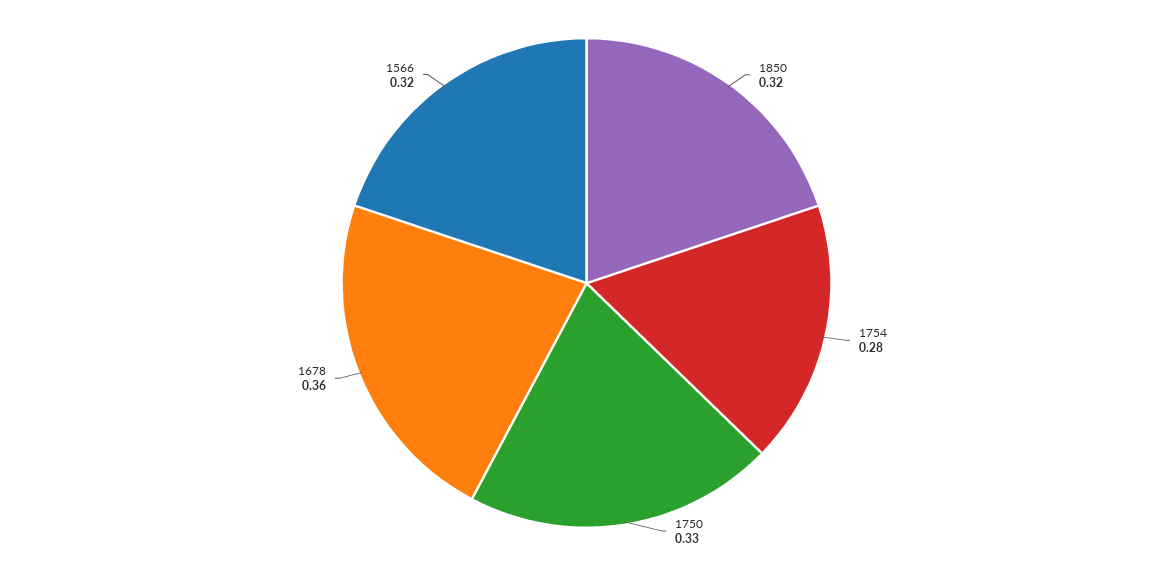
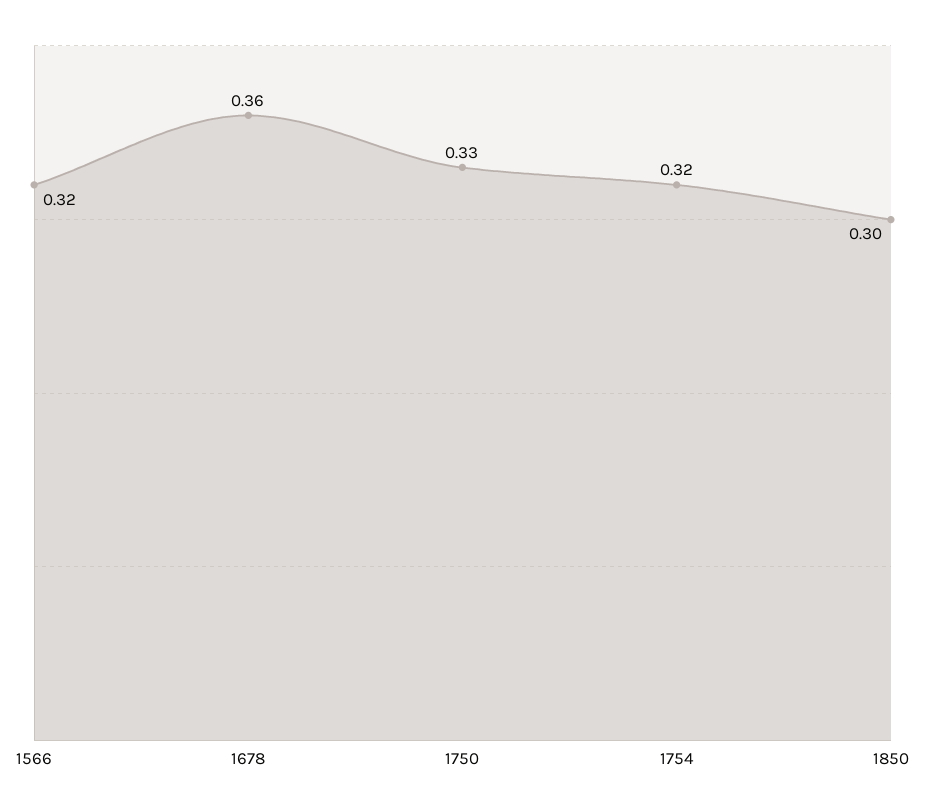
1850: 0.32 -> 0.3
1754: 0.28 -> 0.32

